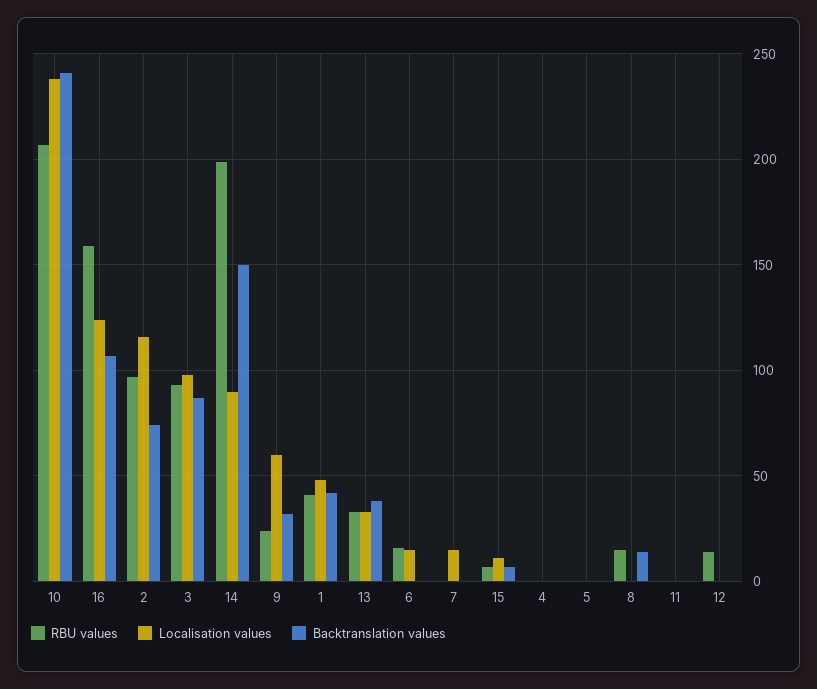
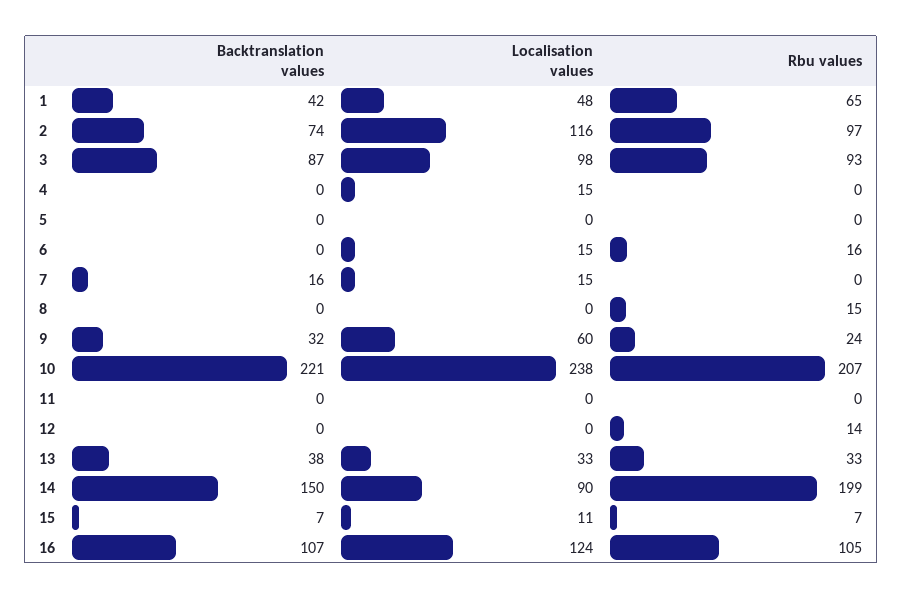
Backtranslation values, 10: 240 -> 221
RBU values, 16: 160 -> 105
RBU values, 1: 40 -> 65
Backtranslation values, 7: 0 -> 16
Localisation values, 4: 0 -> 15
Backtranslation values, 8: 15 -> 0

